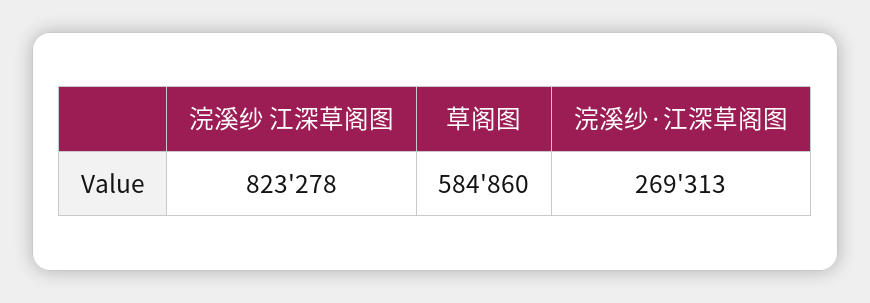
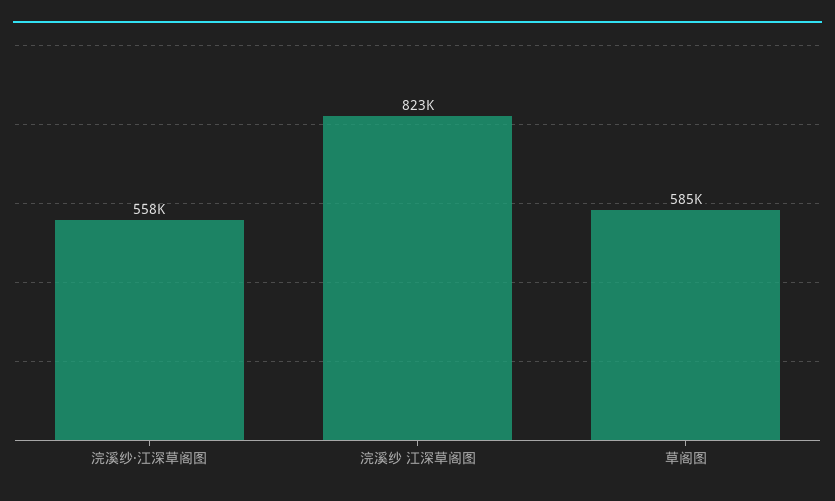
浣溪纱·江深草阁图: 269313 -> 558000

